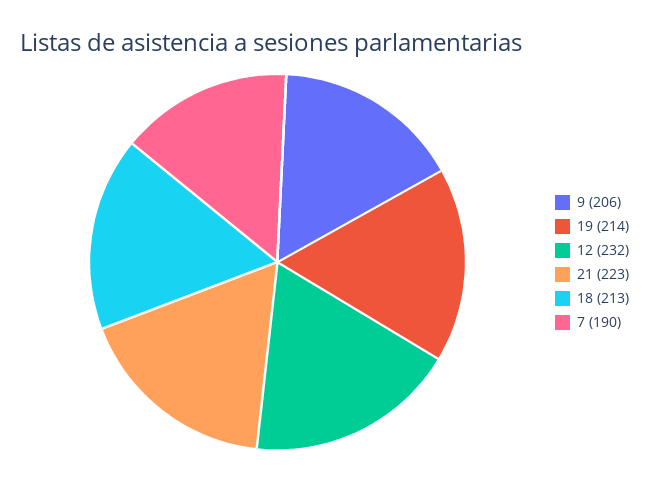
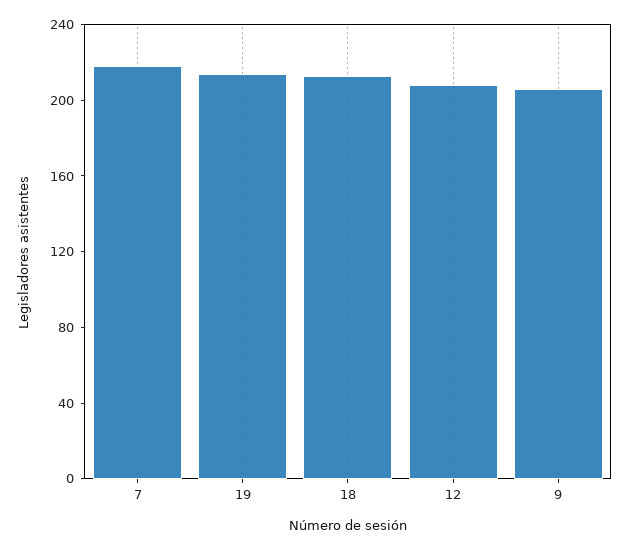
12: 232 -> 210
21: 223 -> none
7: 190 -> 220

